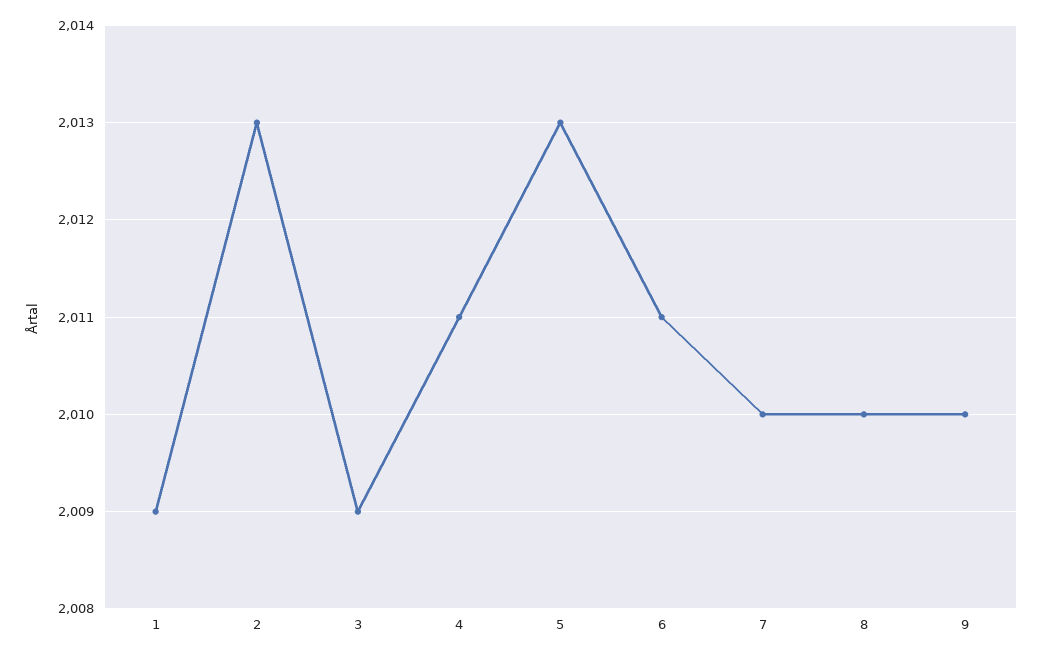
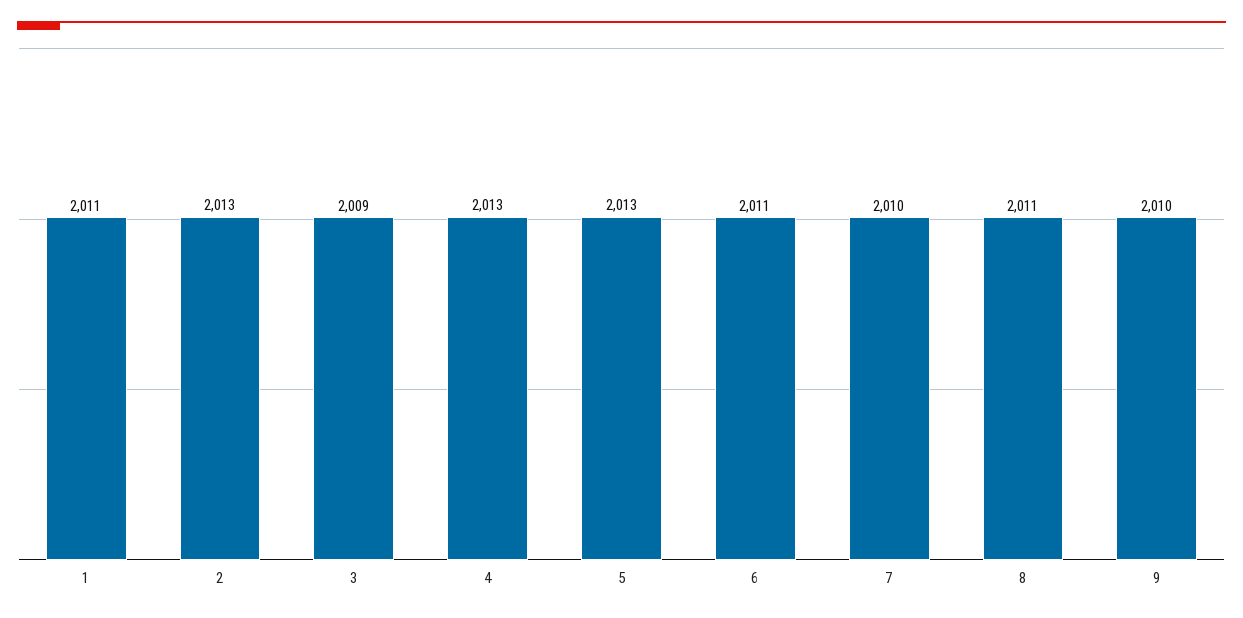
1: 2009 -> 2011
4: 2011 -> 2013
8: 2010 -> 2011

